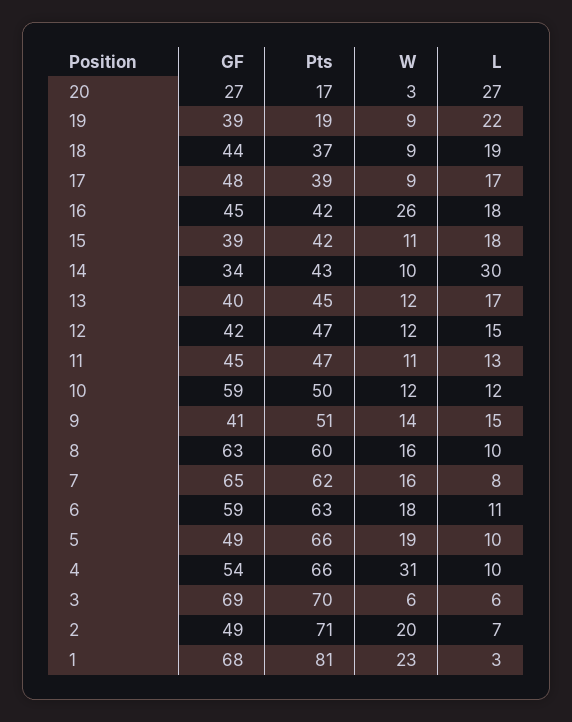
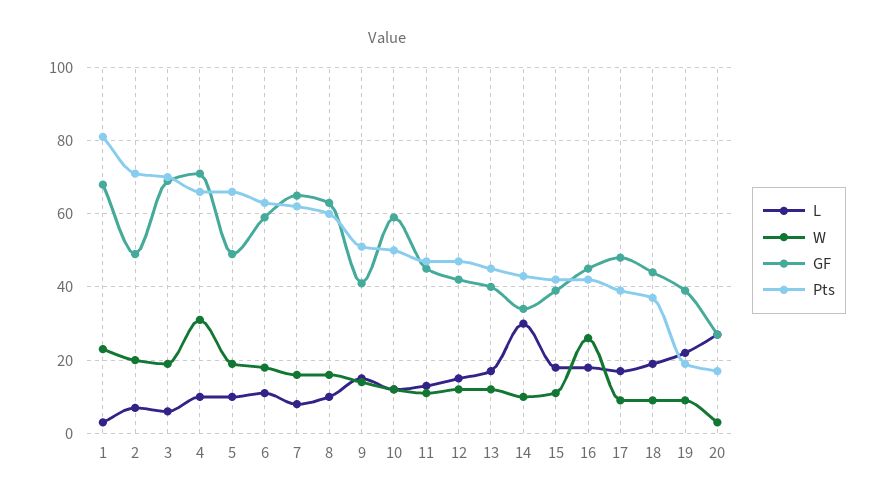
GF, 4: 54 -> 70
W, 3: 6 -> 20

